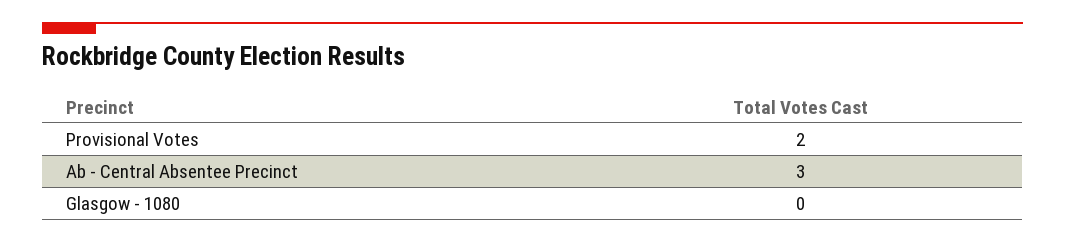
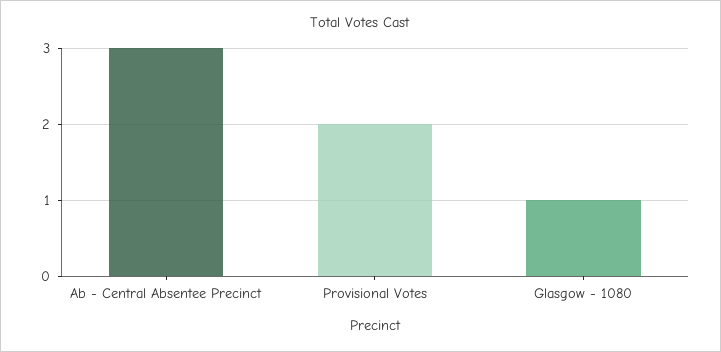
Glasgow - 1080: 0 -> 1

